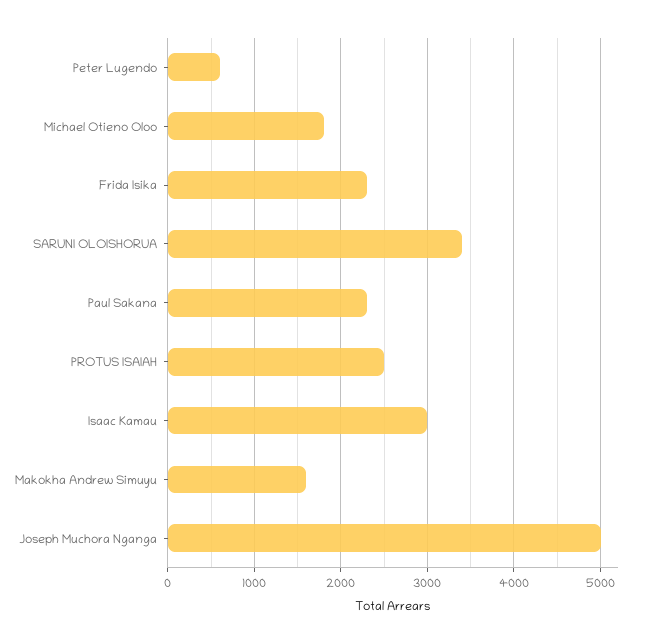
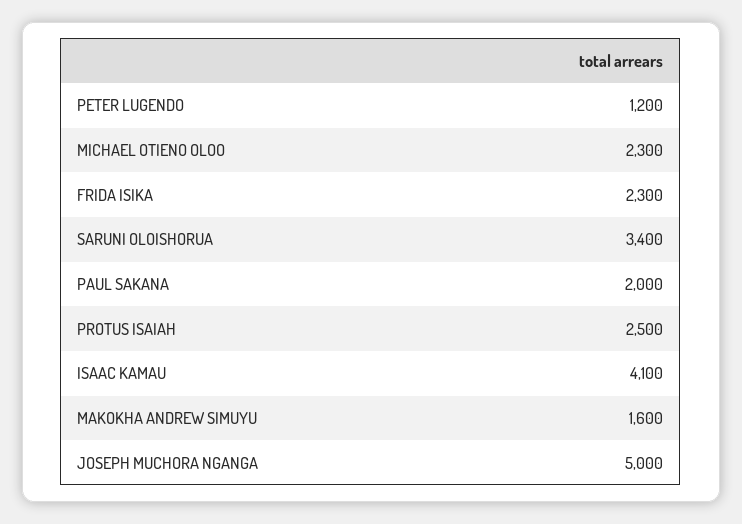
Peter Lugendo: 600 -> 1200
Michael Otieno Oloo: 1800 -> 2300
Paul Sakana: 2300 -> 2000
Isaac Kamau: 3000 -> 4100

